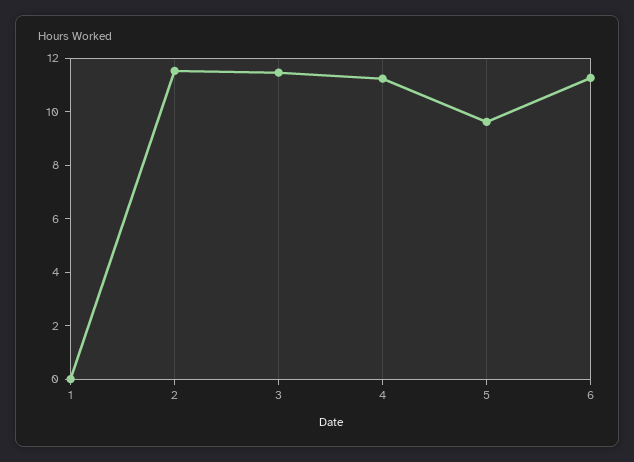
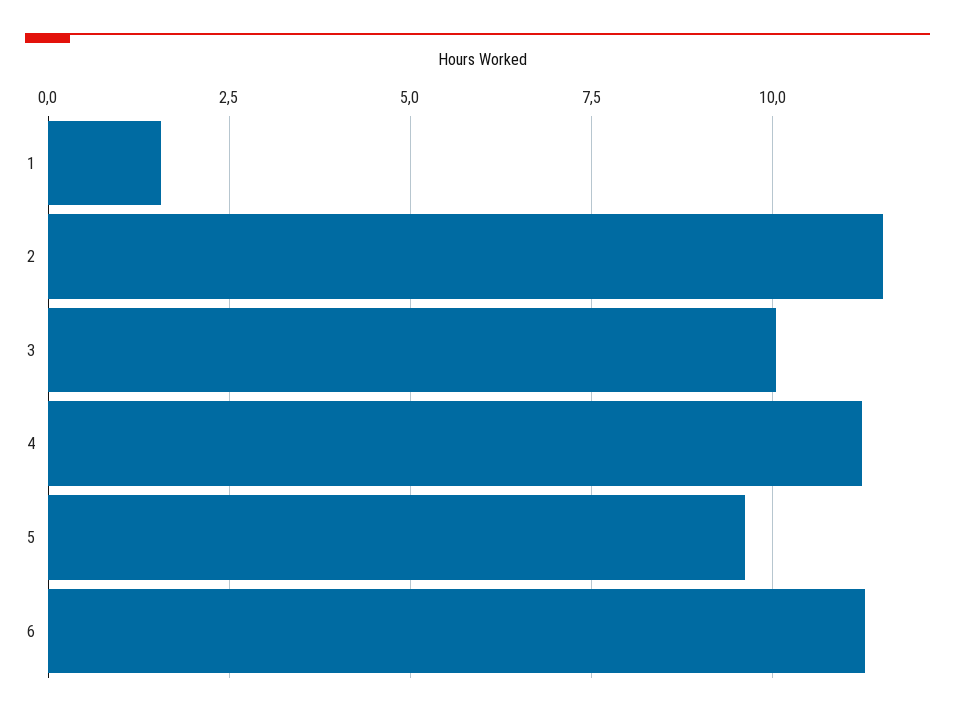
1: 0 -> 1.5
3: 11.5 -> 10

